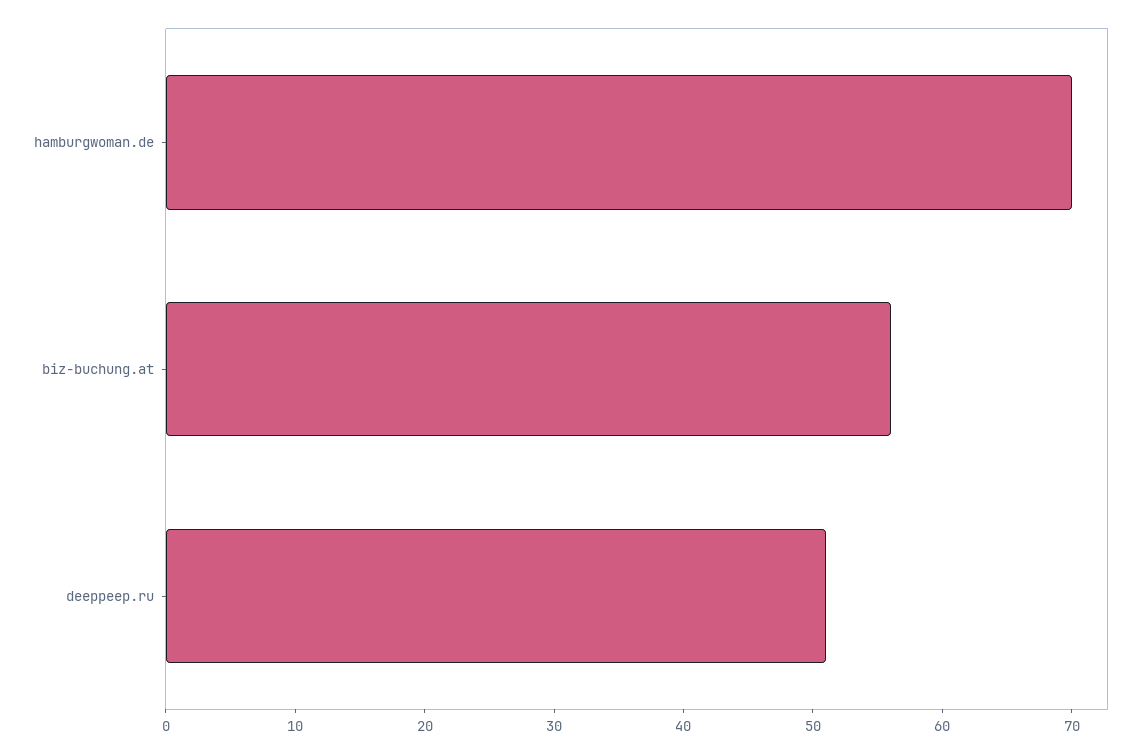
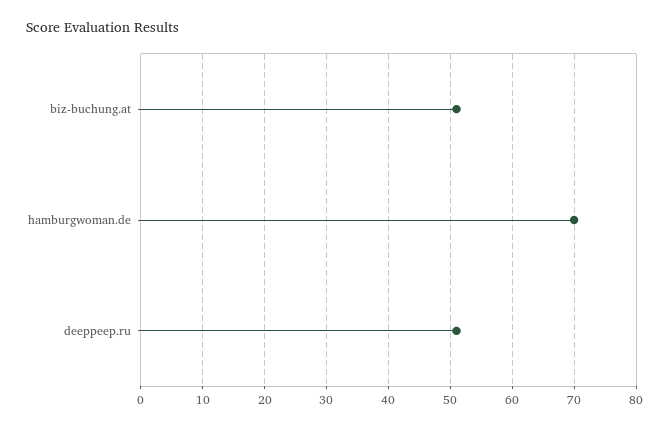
biz-buchung.at: 56 -> 51

